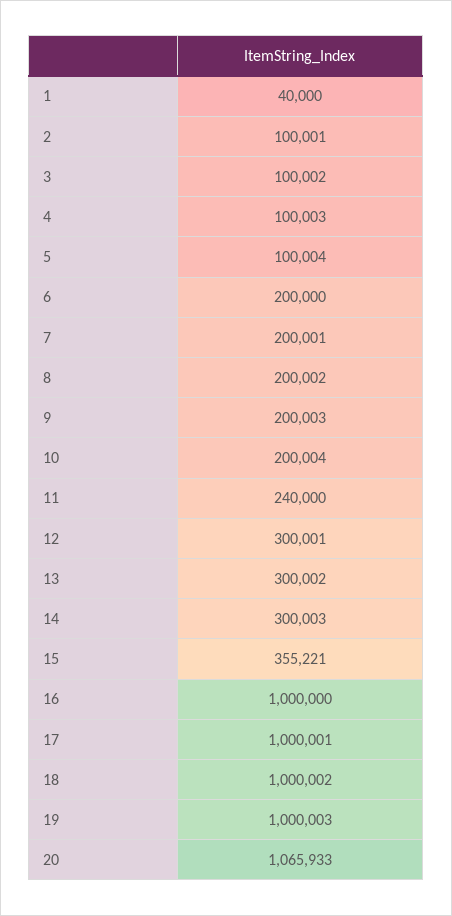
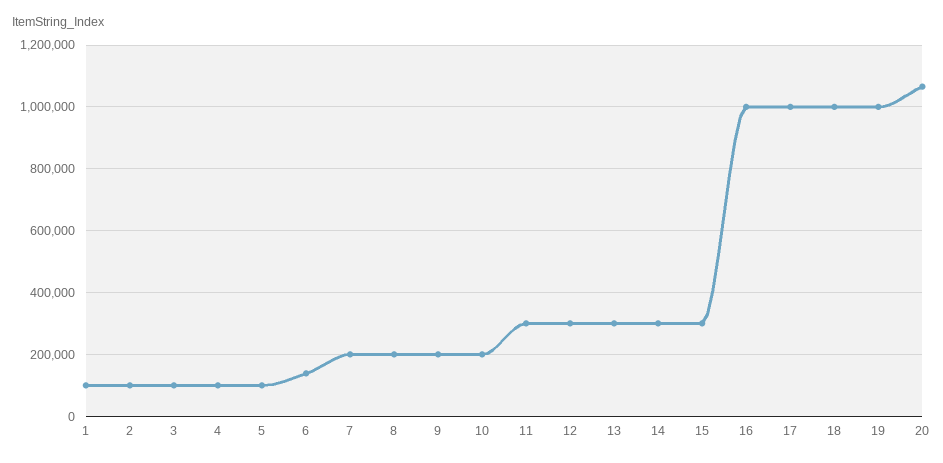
1: 40000 -> 100000
6: 200000 -> 140000
11: 240000 -> 300000
15: 355221 -> 300000

